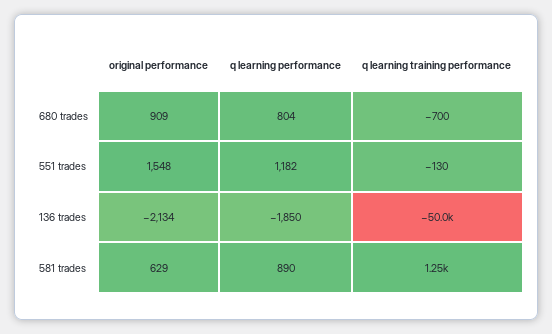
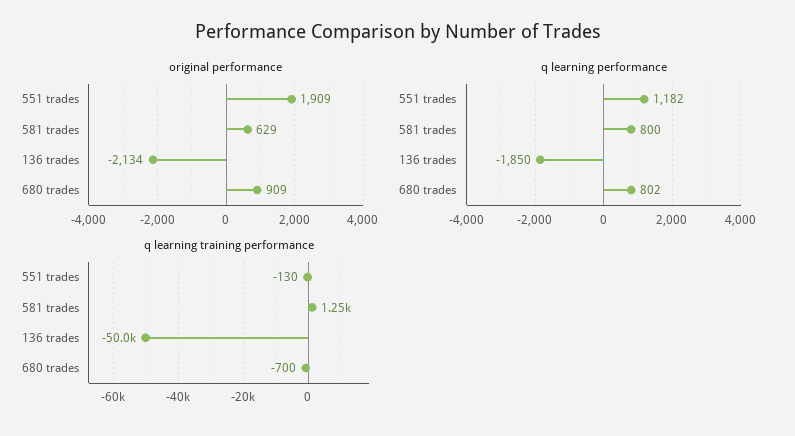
q learning performance, 680 trades: 804 -> 802
original performance, 551 trades: 1548 -> 1909
q learning performance, 581 trades: 890 -> 800

